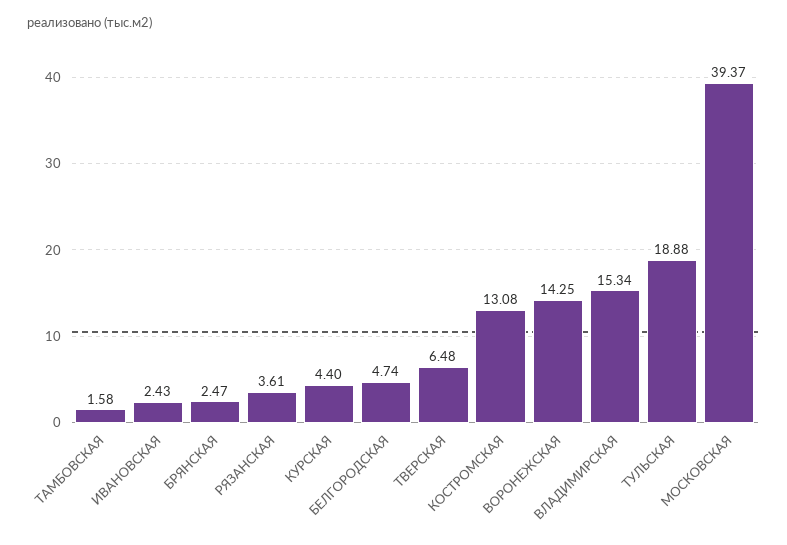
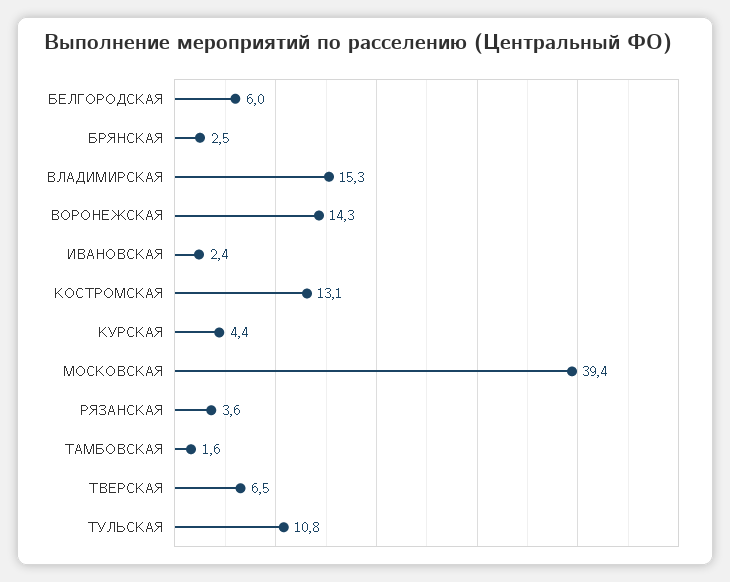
БЕЛГОРОДСКАЯ: 4.74 -> 6
ТУЛЬСКАЯ: 18.88 -> 10.8

